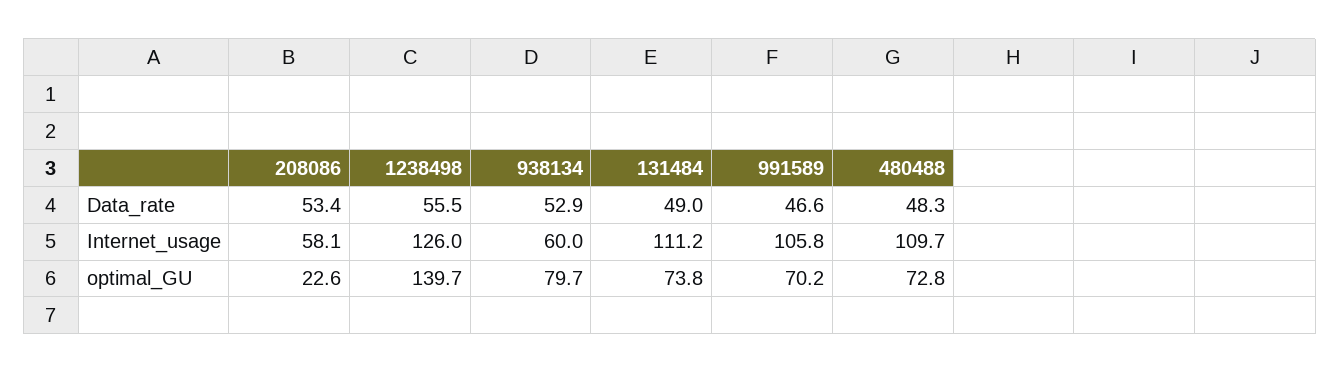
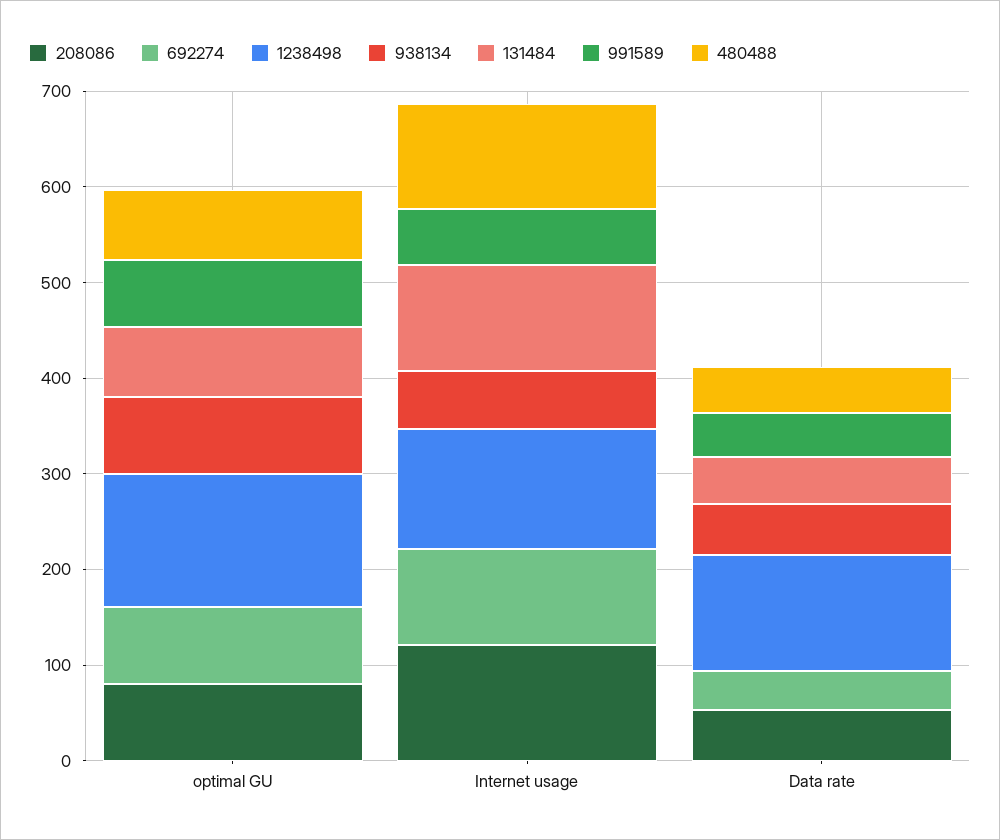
1238498, Data_rate: 55.5 -> 120
208086, Internet_usage: 58.1 -> 120
991589, Internet_usage: 105.8 -> 60
208086, optimal_GU: 22.6 -> 80
692274, optimal_GU: none -> 80
692274, Internet_usage: none -> 100
692274, Data_rate: none -> 40

